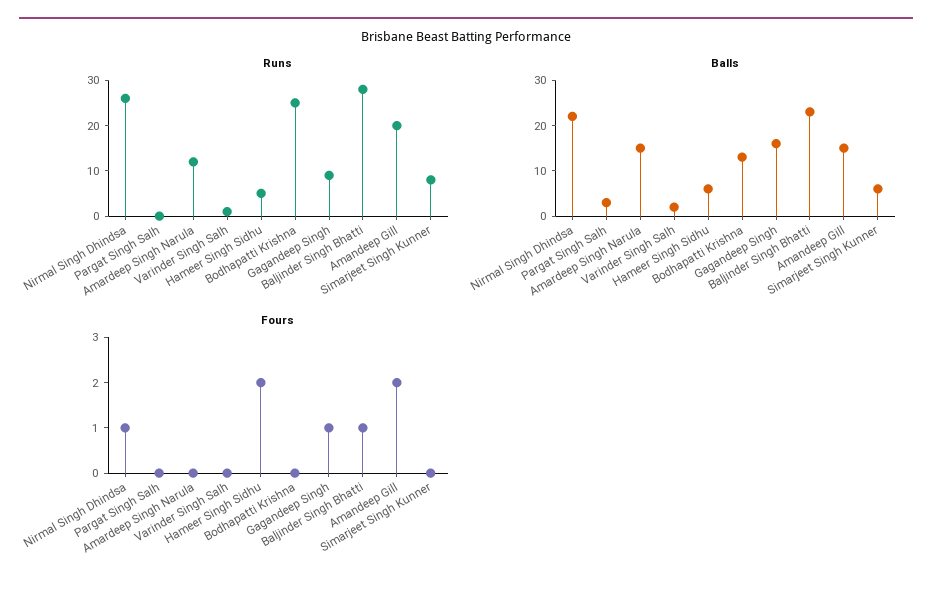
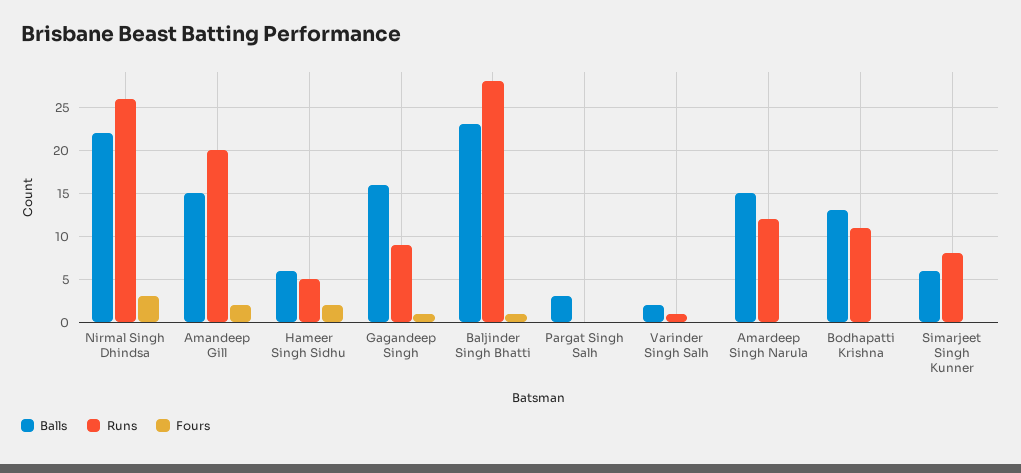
Runs, Bodhapatti Krishna: 25 -> 11
Fours, Nirmal Singh Dhindsa: 1 -> 3

